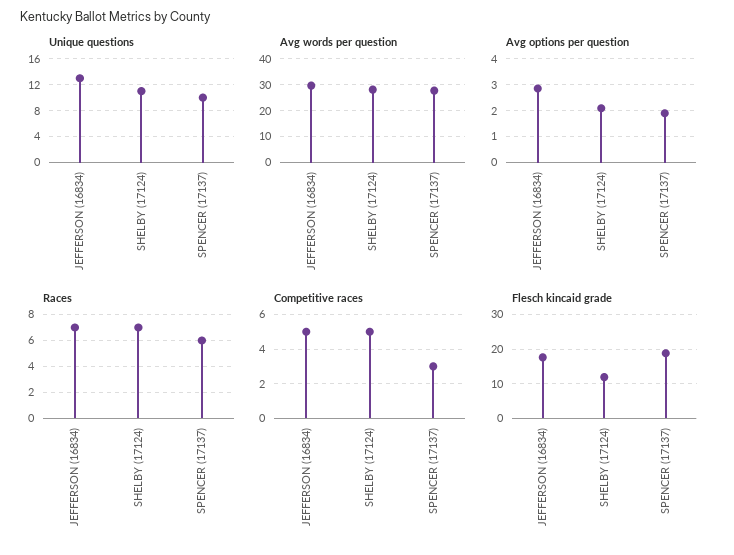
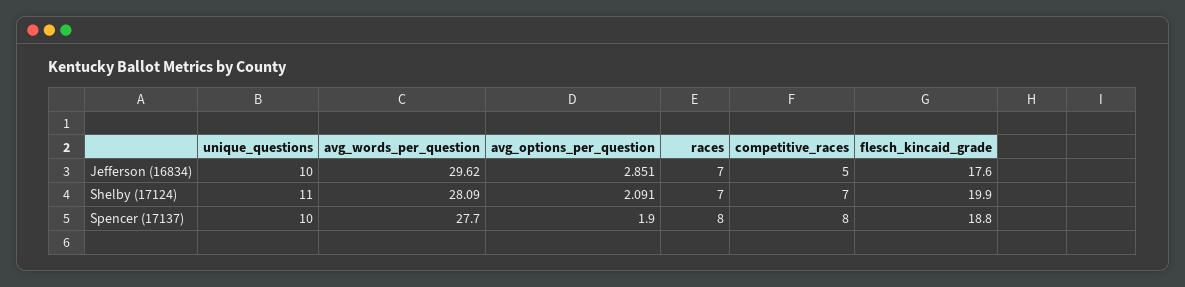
Unique questions, JEFFERSON (16834): 13 -> 10
Races, SPENCER (17137): 6 -> 8
Competitive races, SHELBY (17124): 5 -> 7
Competitive races, SPENCER (17137): 3 -> 8
Flesch kincaid grade, SHELBY (17124): 12 -> 19.9

